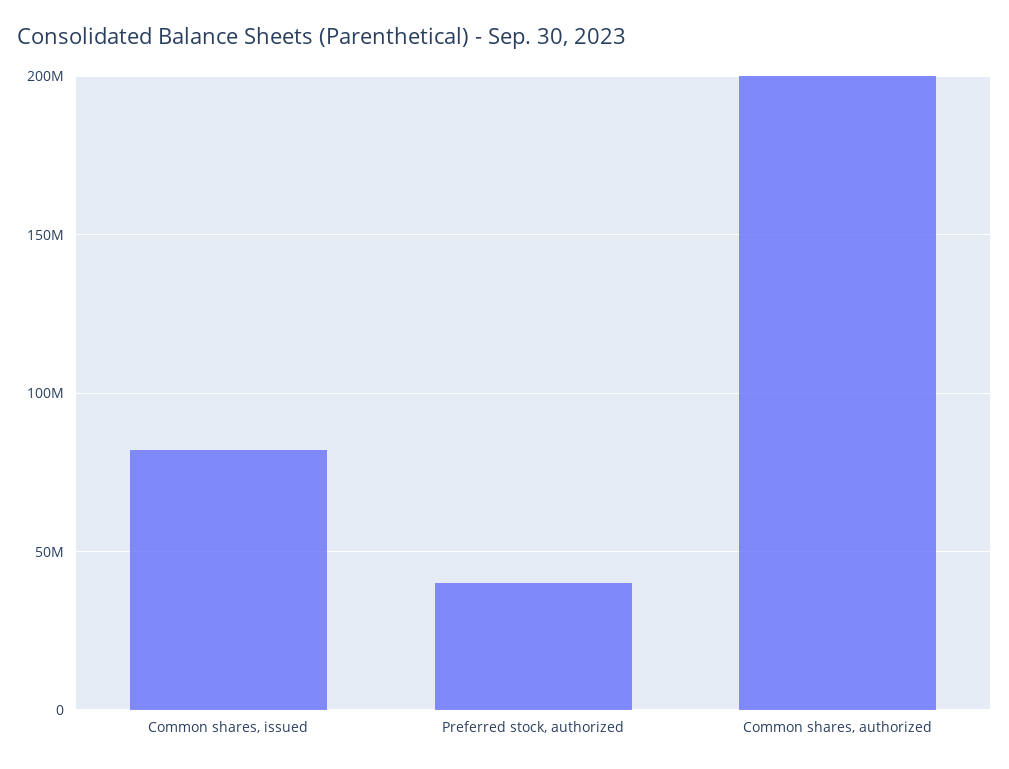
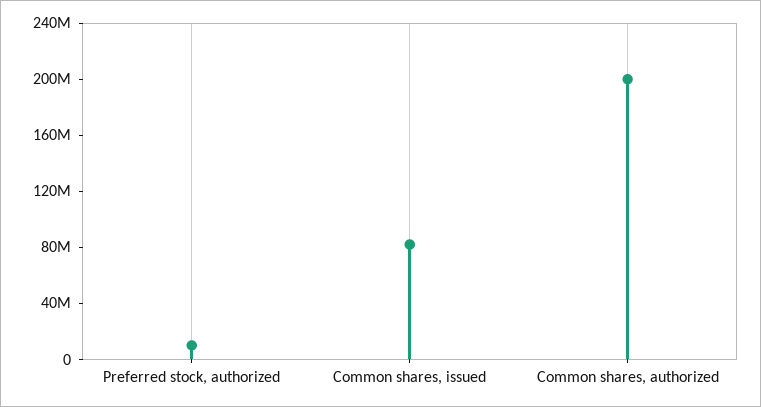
Preferred stock, authorized: 40000000 -> 10000000

